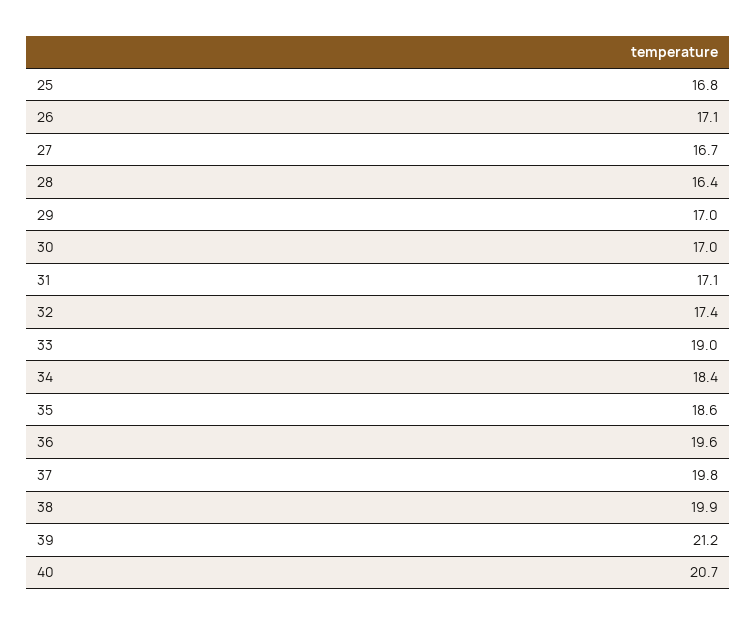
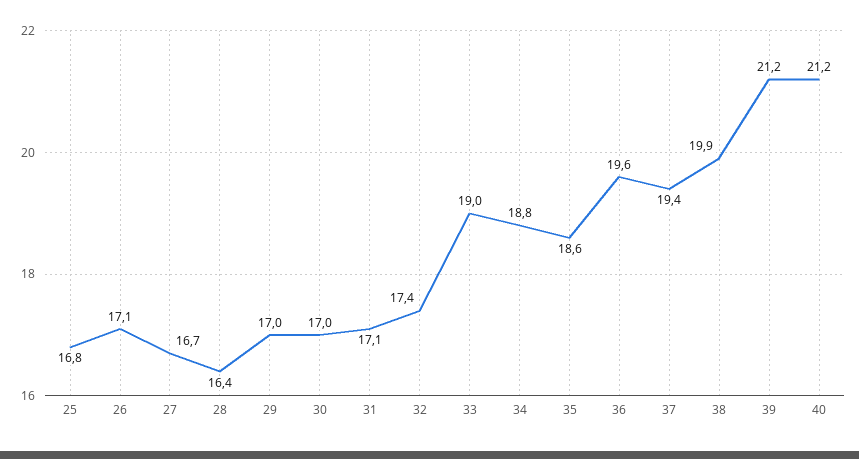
34: 18.4 -> 18.8
37: 19.8 -> 19.4
40: 20.7 -> 21.2

